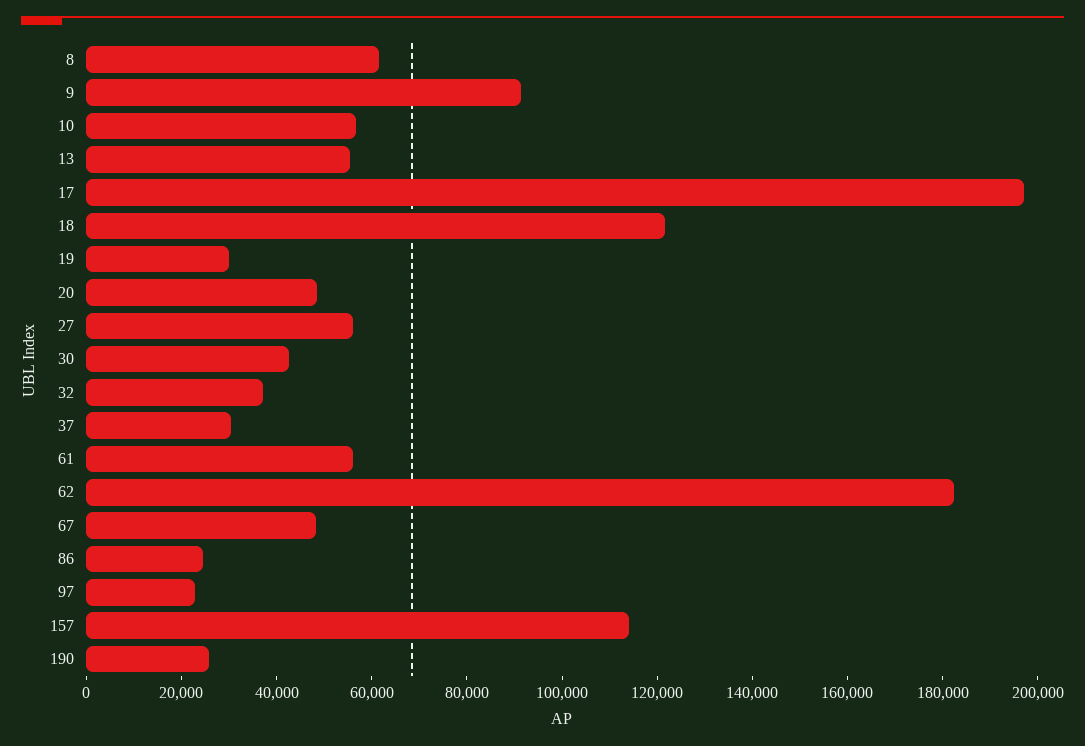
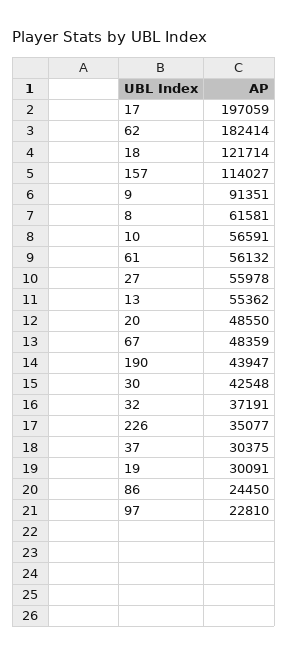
190: 25000 -> 43947
226: none -> 35077

